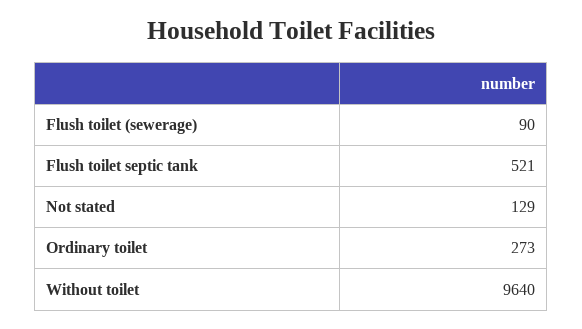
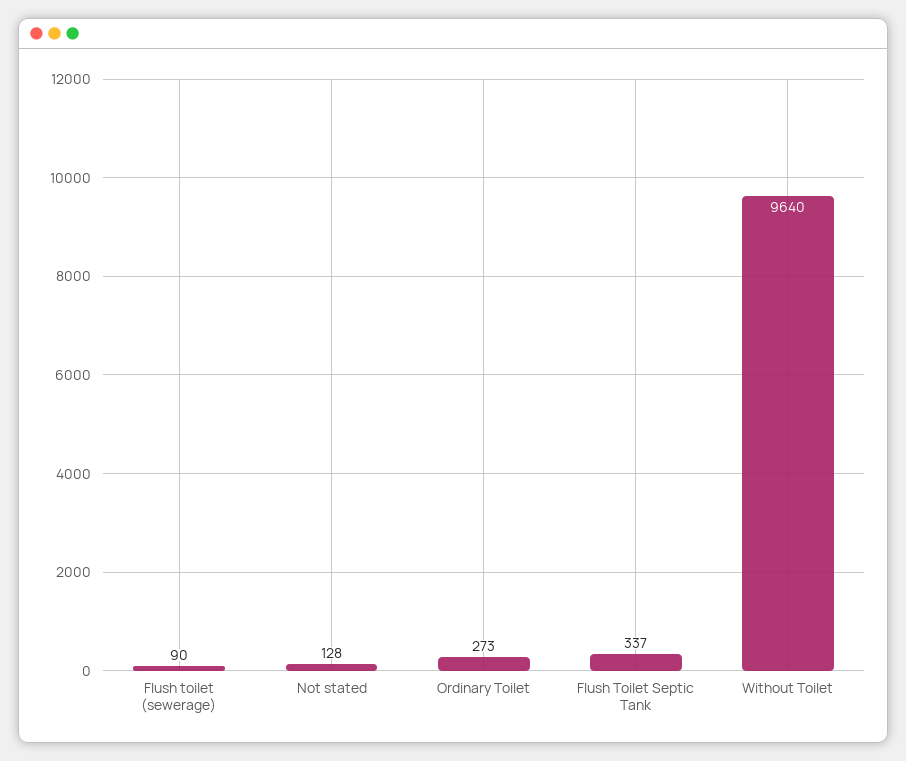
Flush toilet septic tank: 521 -> 337
Not stated: 129 -> 128

